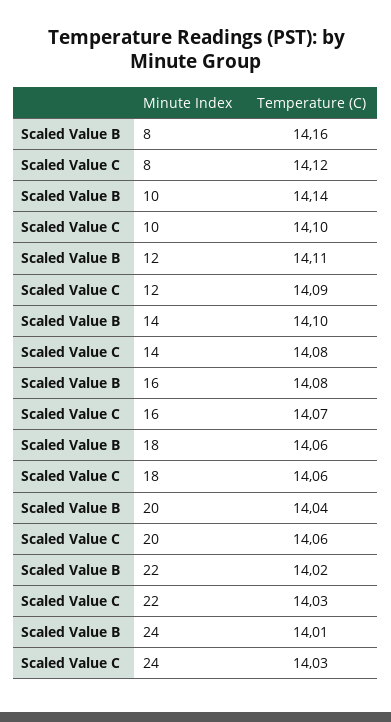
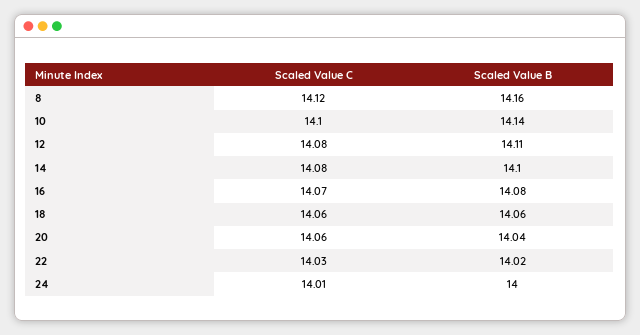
Scaled Value C, 12: 14.09 -> 14.08
Scaled Value B, 24: 14.01 -> 14
Scaled Value C, 24: 14.03 -> 14.01

